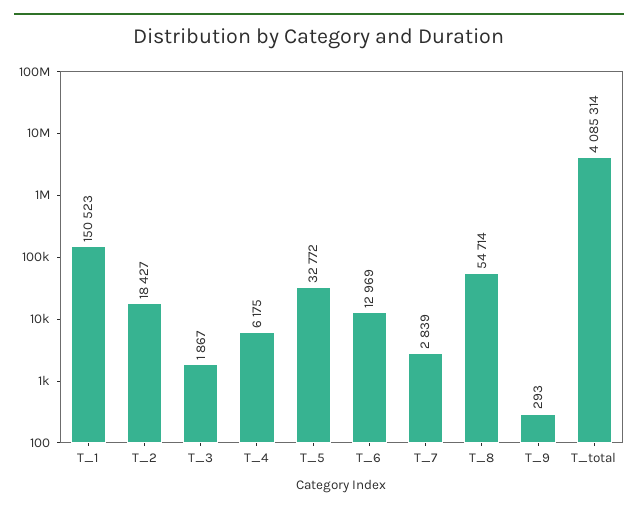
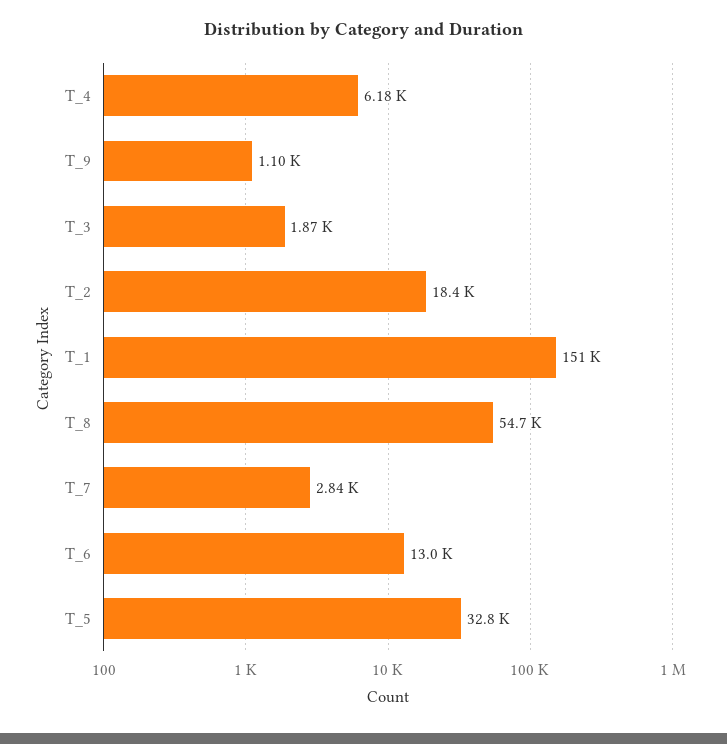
T_9: 293 -> 1100
T_total: 4085314 -> none

